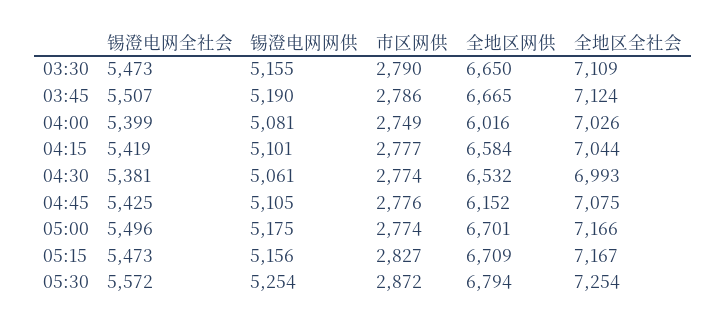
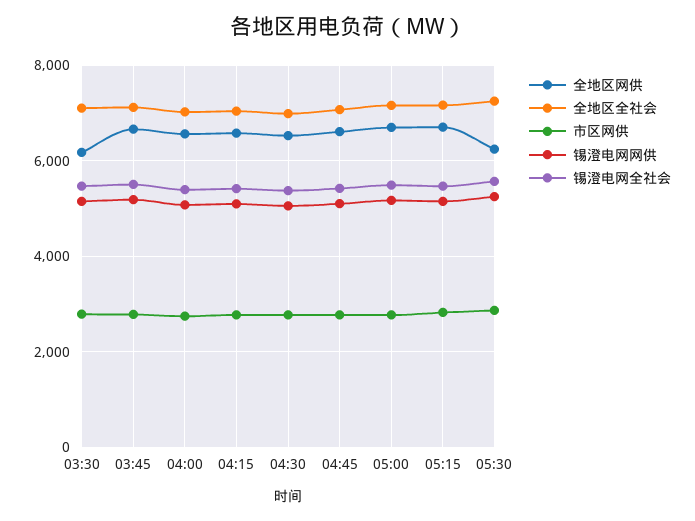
全地区网供, 03:30: 6650 -> 6200
全地区网供, 04:00: 6016 -> 6600
全地区网供, 04:45: 6152 -> 6600
全地区网供, 05:30: 6794 -> 6200

